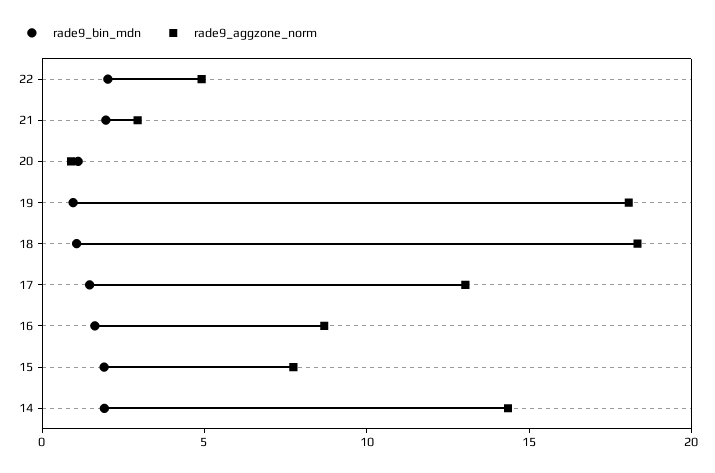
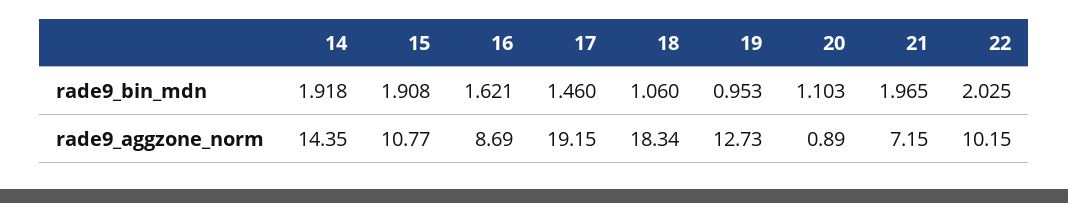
rade9_aggzone_norm, 22: 5 -> 10.15
rade9_aggzone_norm, 21: 3 -> 7.15
rade9_aggzone_norm, 19: 18 -> 12.73
rade9_aggzone_norm, 17: 13 -> 19.15
rade9_aggzone_norm, 15: 8 -> 10.77

